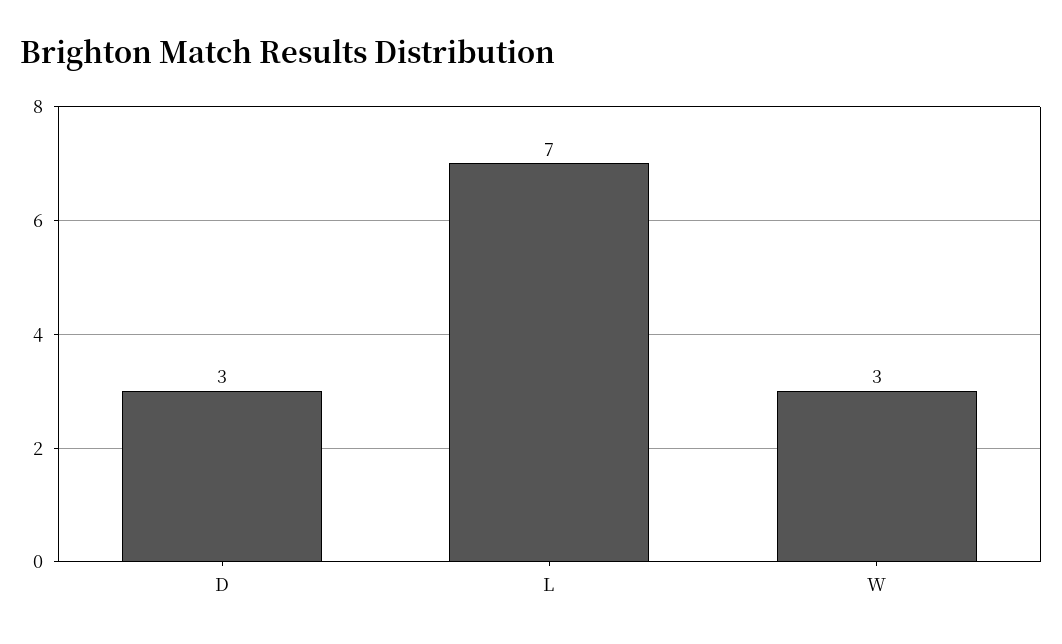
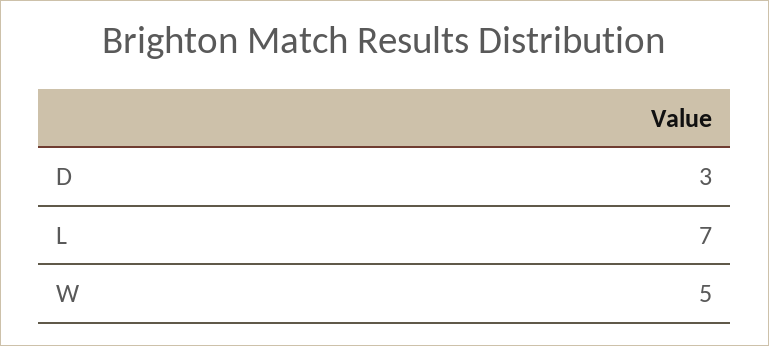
W: 3 -> 5

